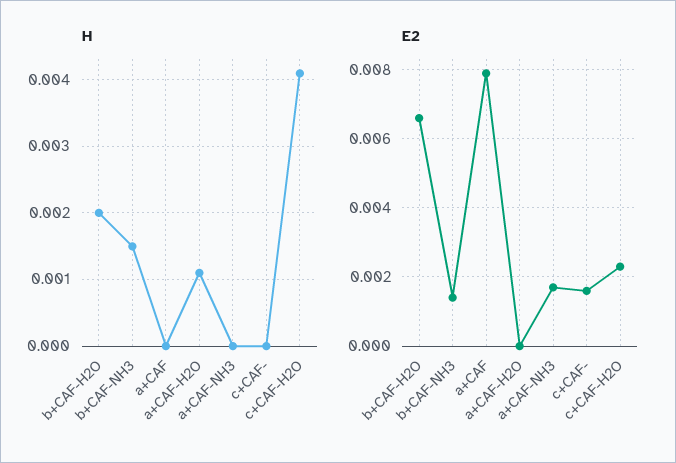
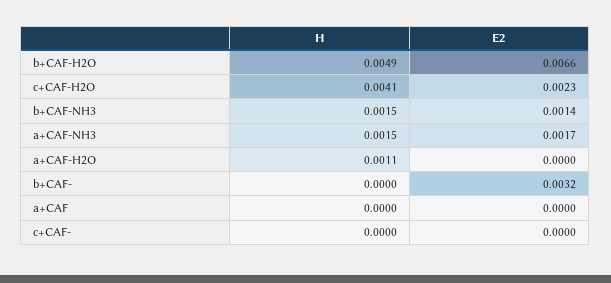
H, b+CAF-H2O: 0.002 -> 0.0049
H, a+CAF-NH3: 0 -> 0.0015
E2, a+CAF: 0.008 -> 0
E2, c+CAF-: 0.0015 -> 0
H, b+CAF-: none -> 0
E2, b+CAF-: none -> 0.0032

